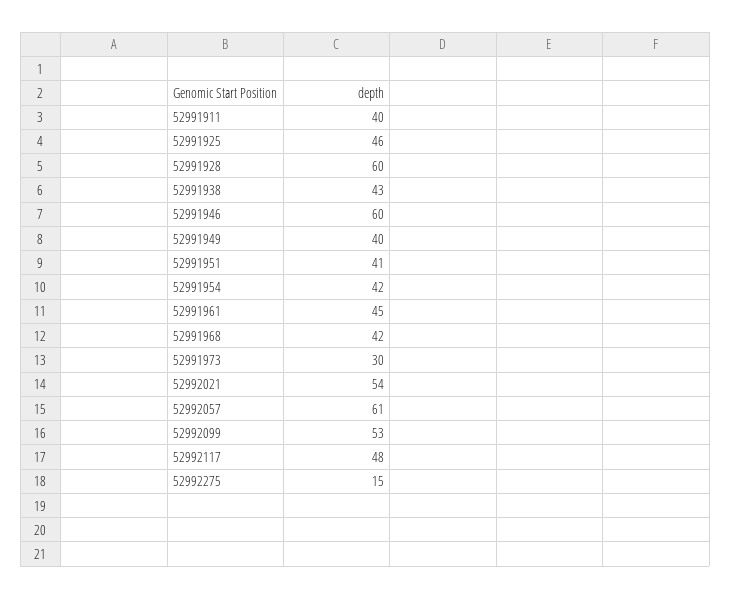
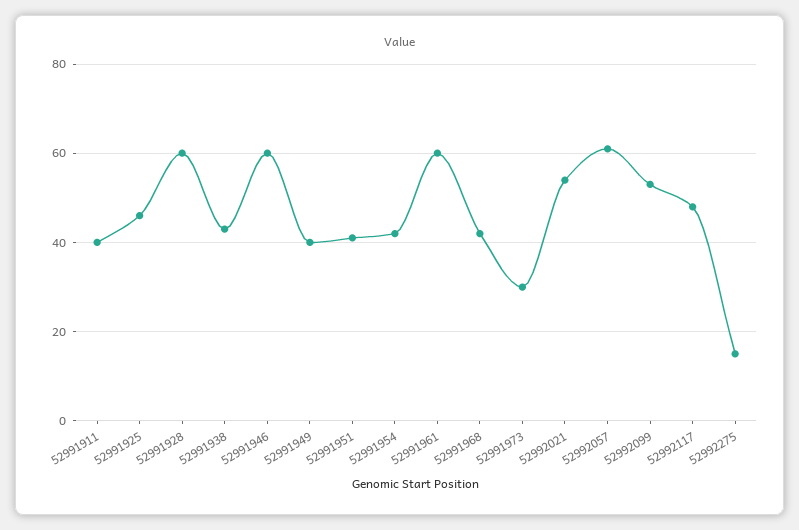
52991961: 45 -> 60

